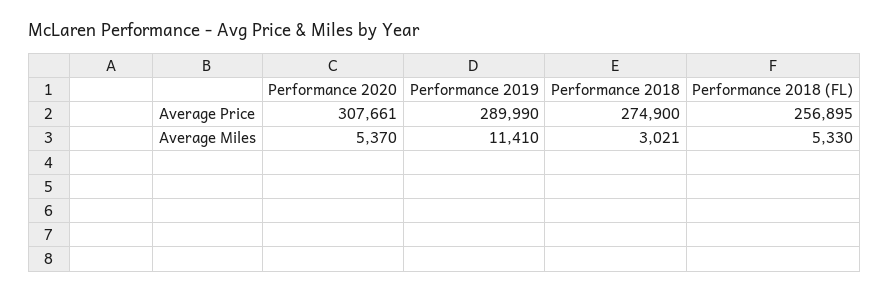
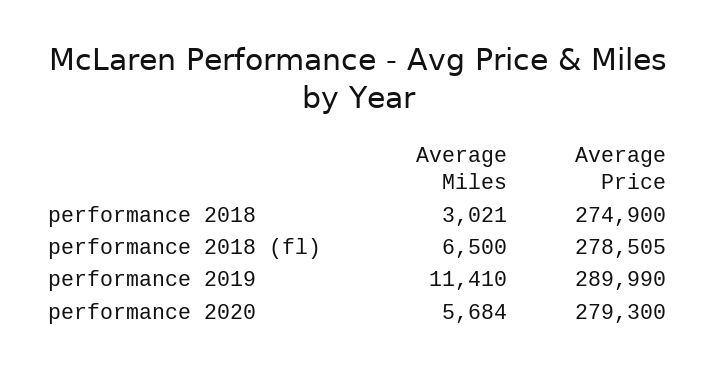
Performance 2020, Average Price: 307661 -> 279300
Performance 2018 (FL), Average Price: 256895 -> 278505
Performance 2020, Average Miles: 5370 -> 5684
Performance 2018 (FL), Average Miles: 5330 -> 6500

